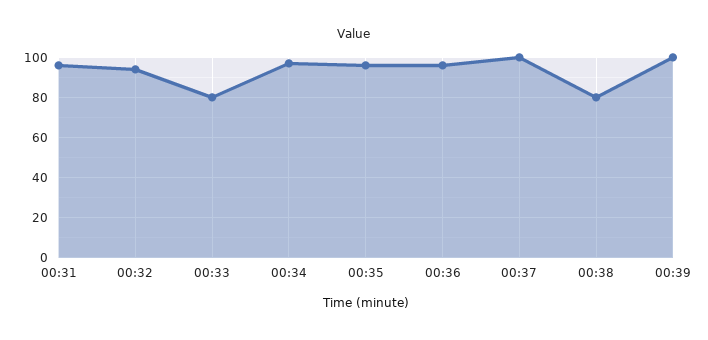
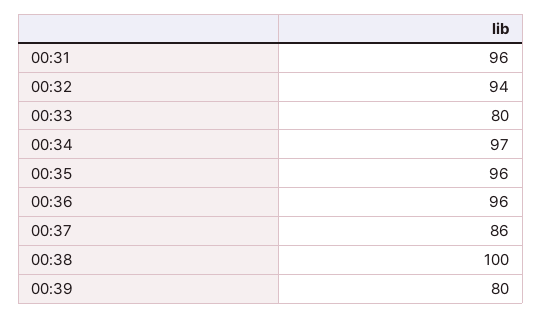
00:37: 100 -> 86
00:38: 80 -> 100
00:39: 100 -> 80

